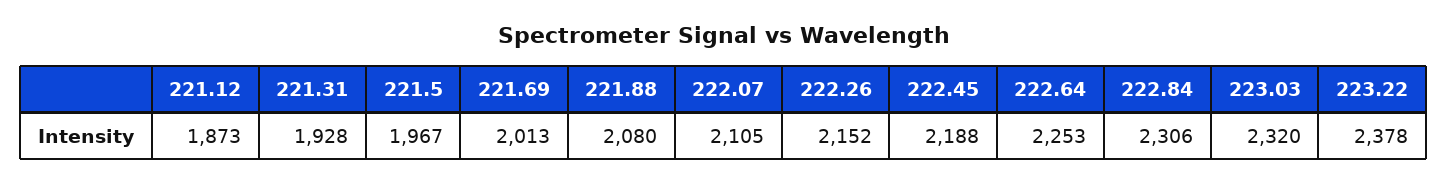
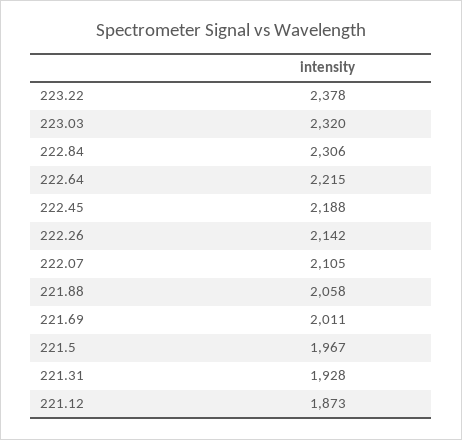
221.69: 2013 -> 2011
221.88: 2080 -> 2058
222.26: 2152 -> 2142
222.64: 2253 -> 2215

